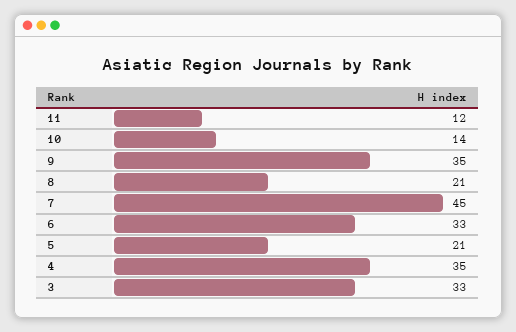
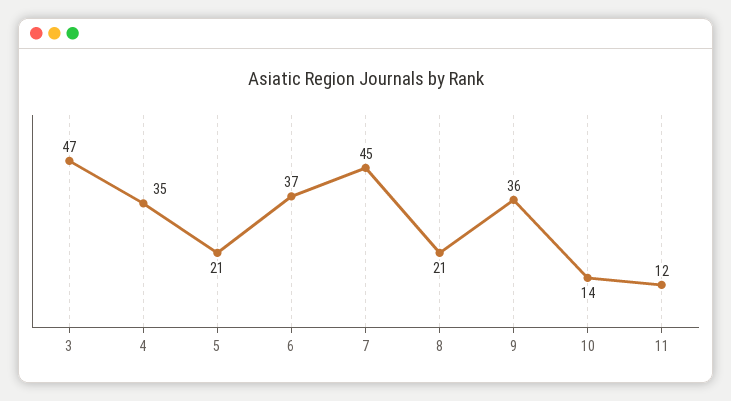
9: 35 -> 36
6: 33 -> 37
3: 33 -> 47

